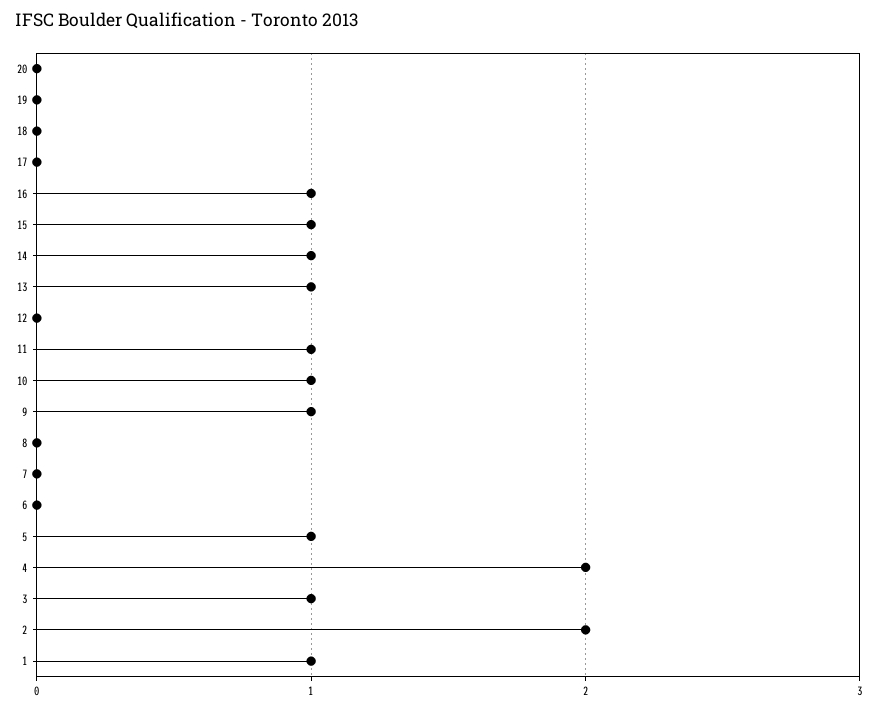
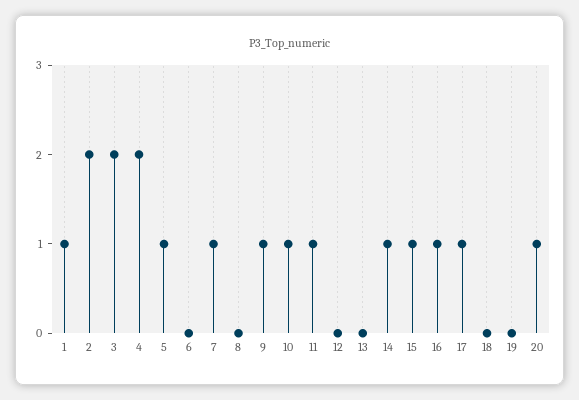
20: 0 -> 1
17: 0 -> 1
13: 1 -> 0
7: 0 -> 1
3: 1 -> 2

